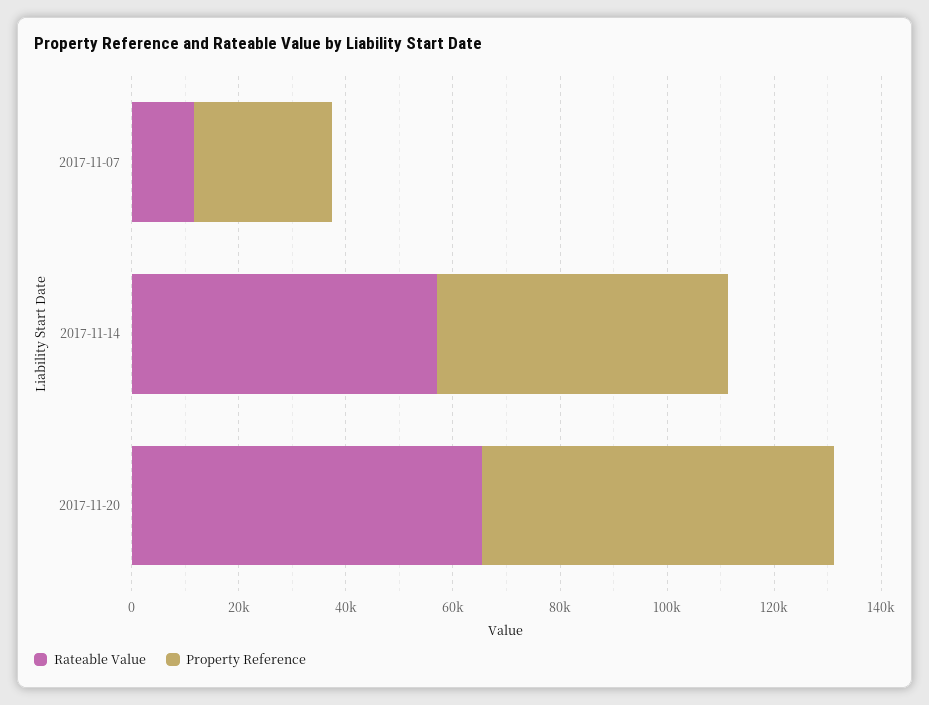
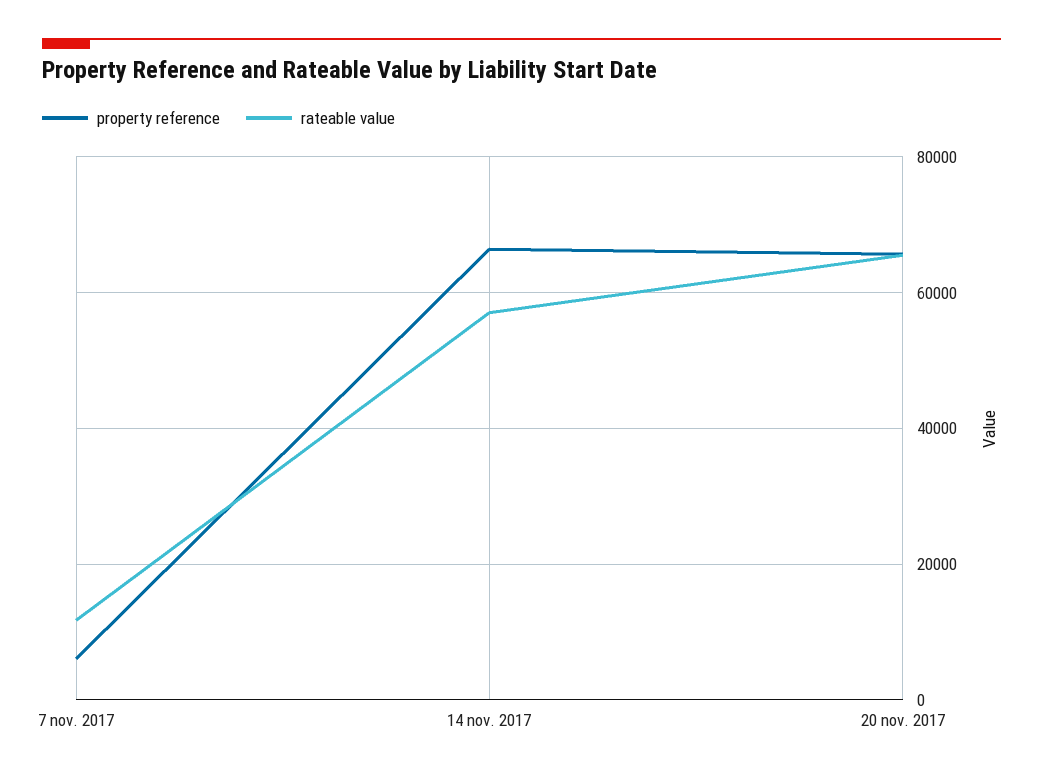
Property Reference, 2017-11-07: 25000 -> 6000
Property Reference, 2017-11-14: 55000 -> 66000

